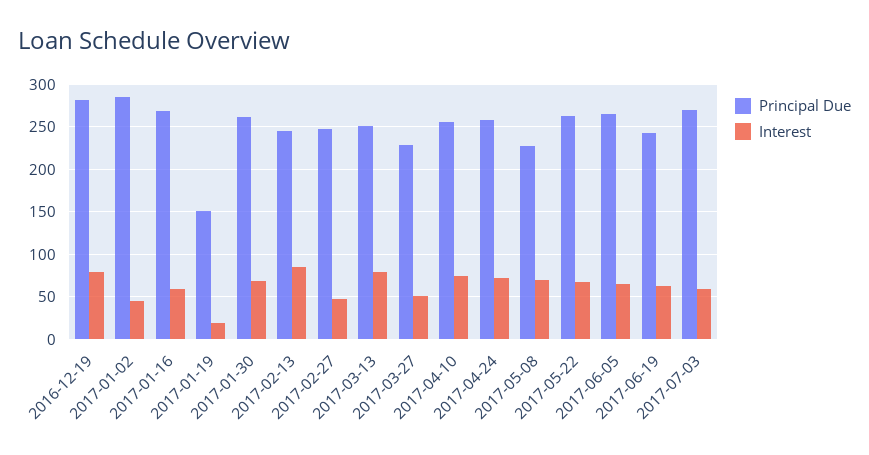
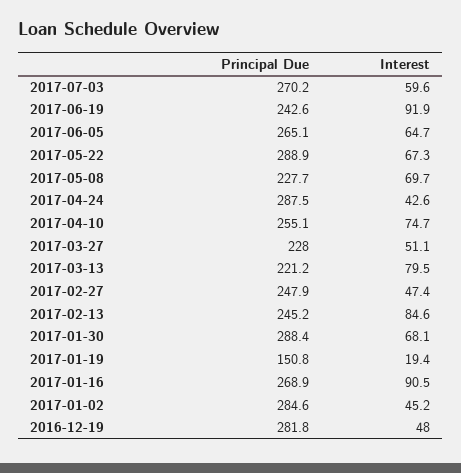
Interest, 2016-12-19: 80 -> 48
Interest, 2017-01-16: 60 -> 90.5
Principal Due, 2017-01-30: 260 -> 288.4
Principal Due, 2017-03-13: 250 -> 221.2
Principal Due, 2017-04-24: 260 -> 287.5
Interest, 2017-04-24: 70 -> 42.6
Principal Due, 2017-05-22: 260 -> 288.9
Interest, 2017-06-19: 60 -> 91.9

